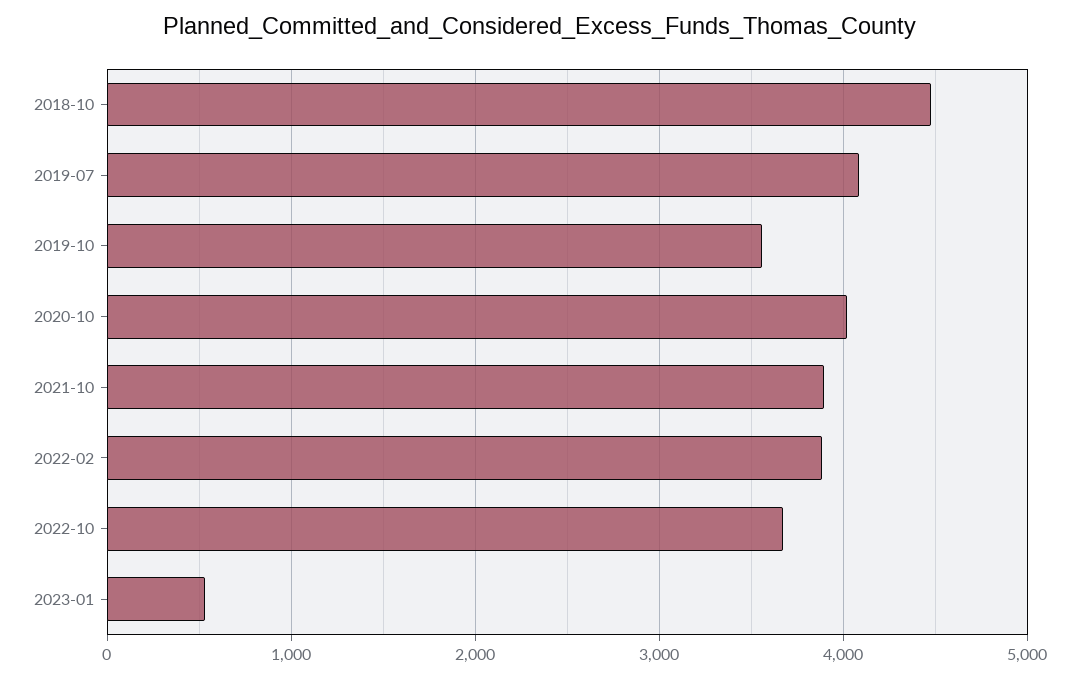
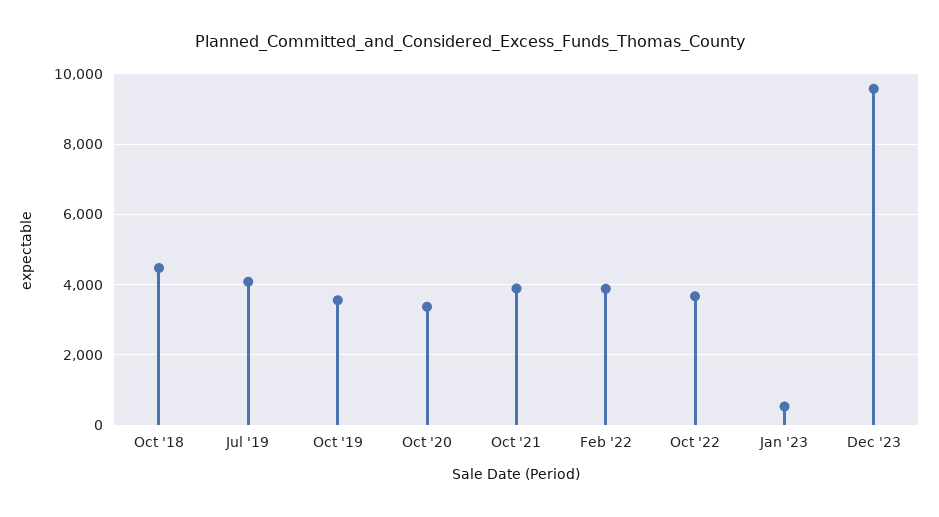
2020-10: 4000 -> 3400
Dec '23: none -> 9600

